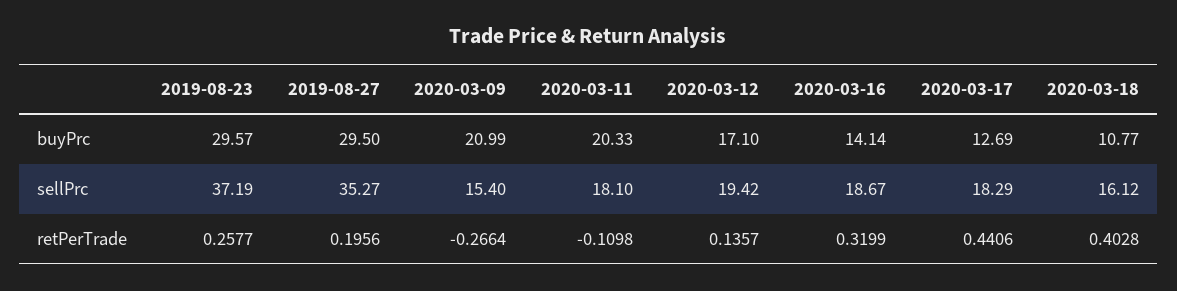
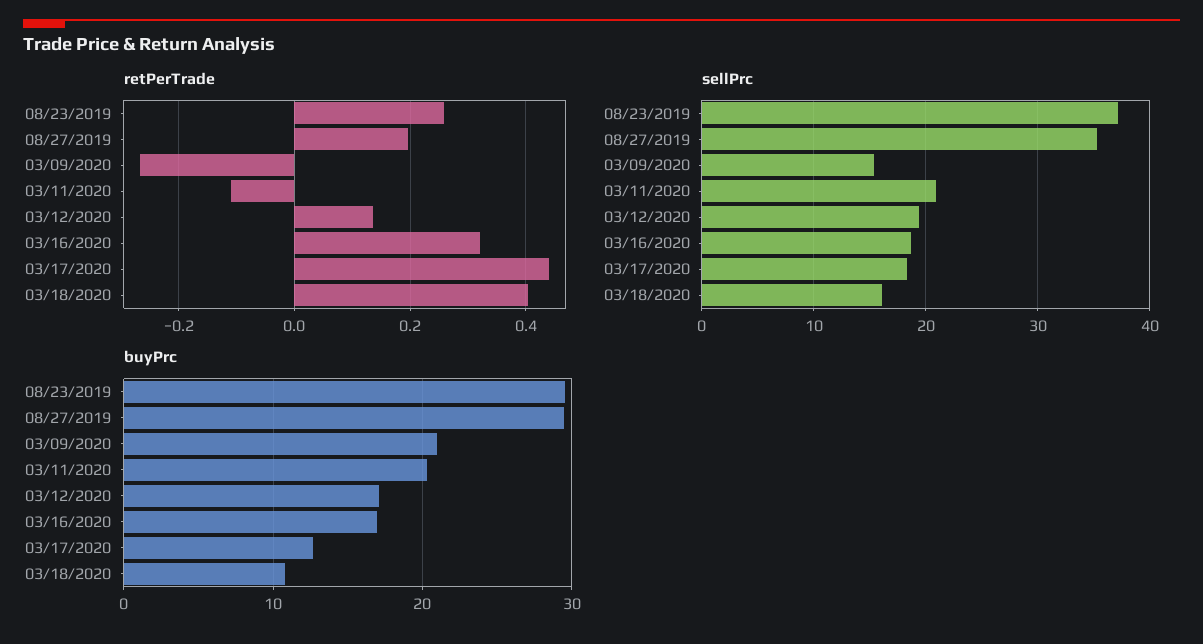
buyPrc, 2020-03-16: 14.14 -> 17
sellPrc, 2020-03-11: 18.1 -> 21

